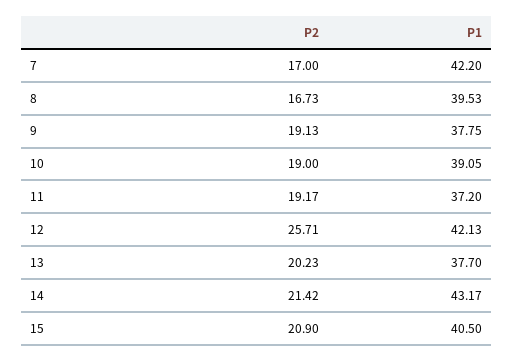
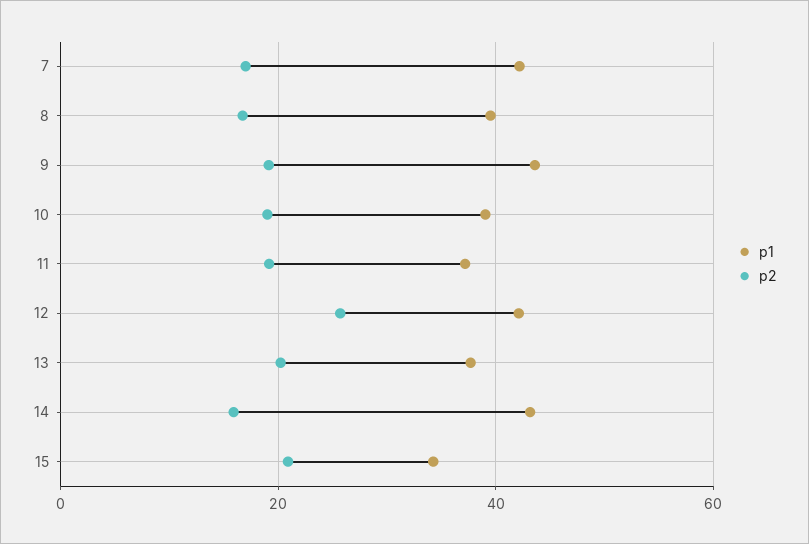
P1, 9: 37.75 -> 44
P2, 14: 21.42 -> 16
P1, 15: 40.5 -> 34

